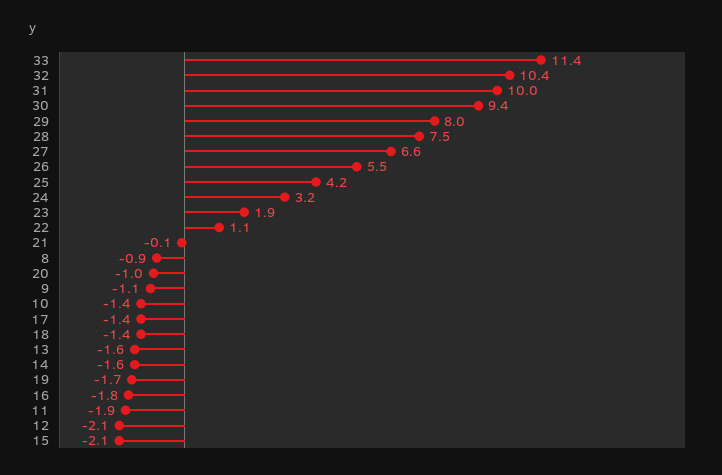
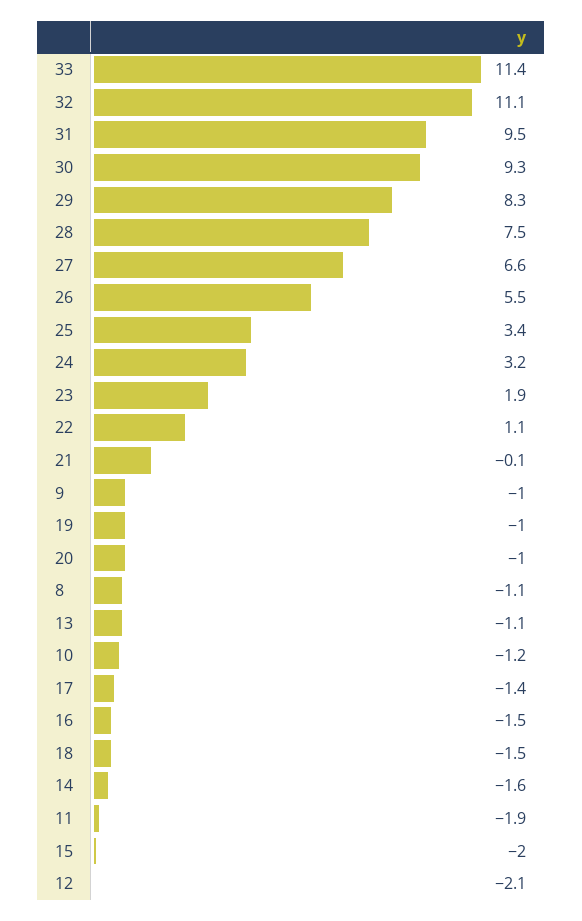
32: 10.4 -> 11.1
31: 10 -> 9.5
30: 9.4 -> 9.3
29: 8 -> 8.3
25: 4.2 -> 3.4
8: -0.9 -> -1.1
9: -1.1 -> -1
10: -1.4 -> -1.2
18: -1.4 -> -1.5
13: -1.6 -> -1.1
19: -1.7 -> -1
16: -1.8 -> -1.5
15: -2.1 -> -2

